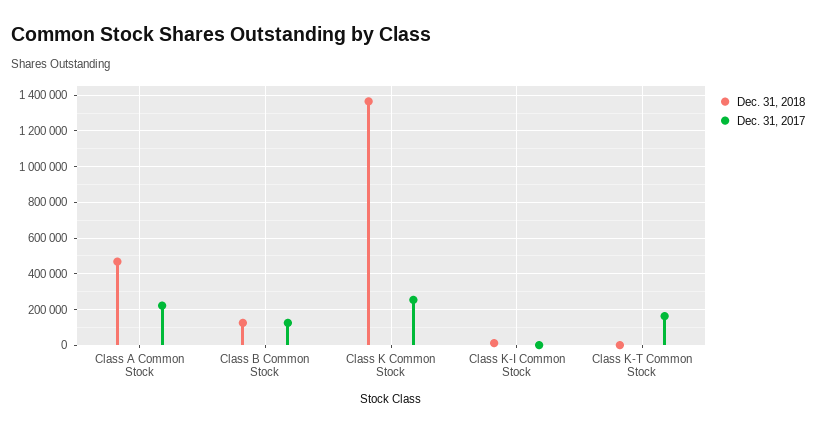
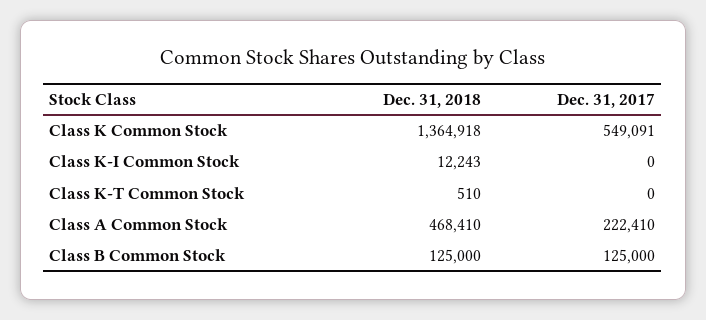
Dec. 31, 2017, Class K Common Stock: 250000 -> 549091
Dec. 31, 2017, Class K-T Common Stock: 150000 -> 0

